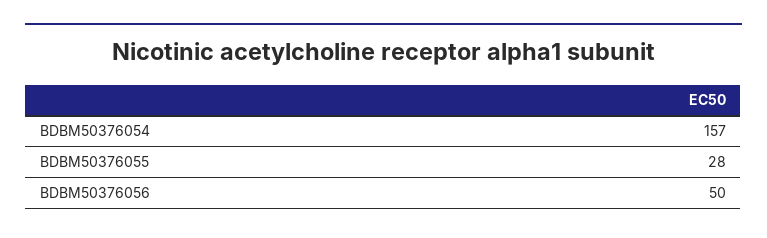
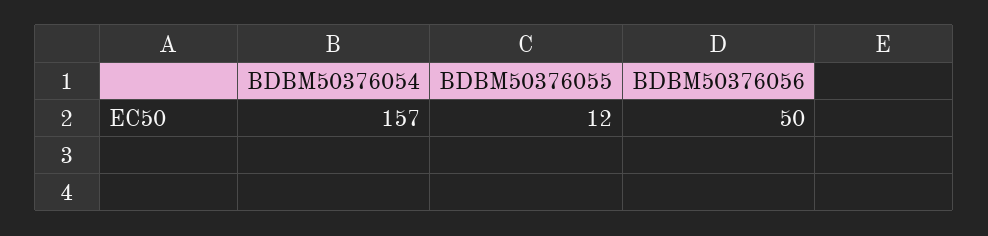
BDBM50376055: 28 -> 12

